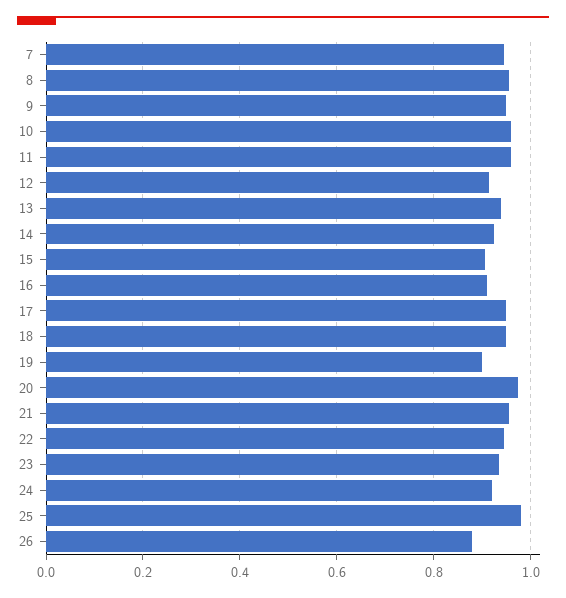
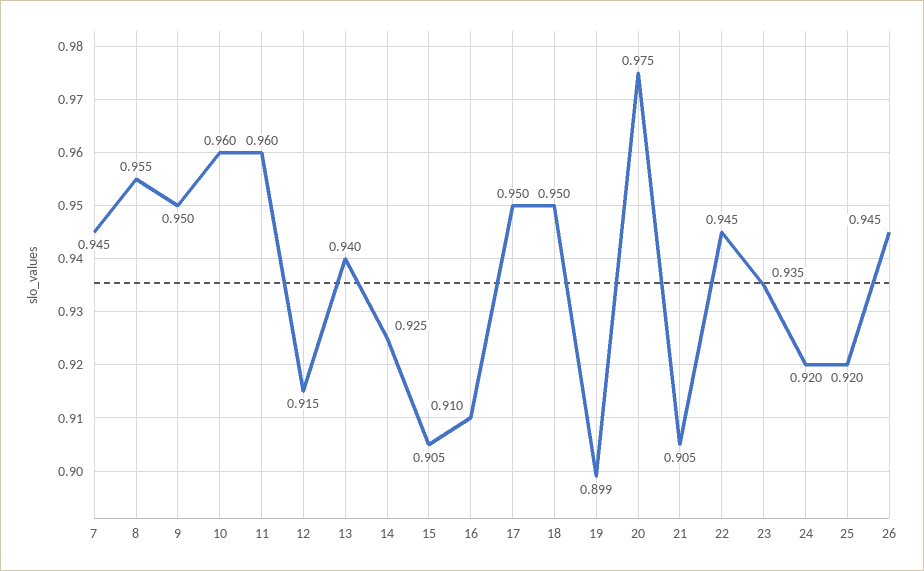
21: 0.96 -> 0.905
25: 0.98 -> 0.92
26: 0.88 -> 0.945

